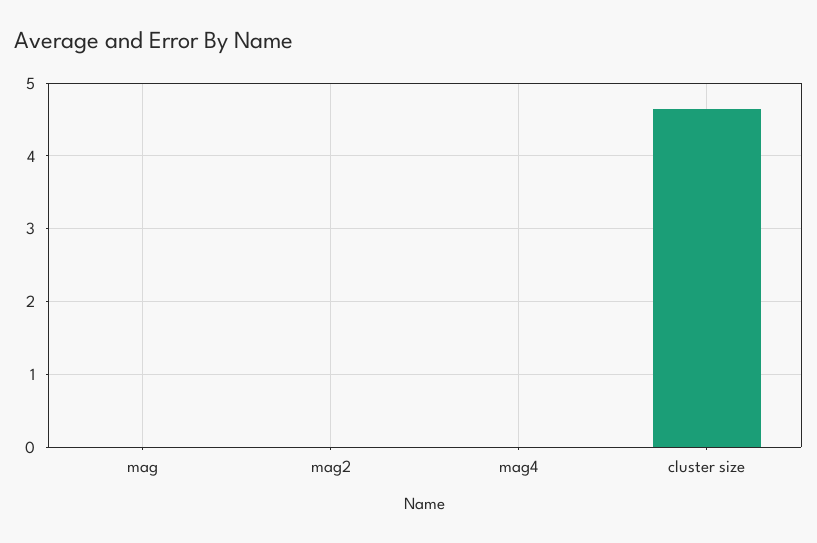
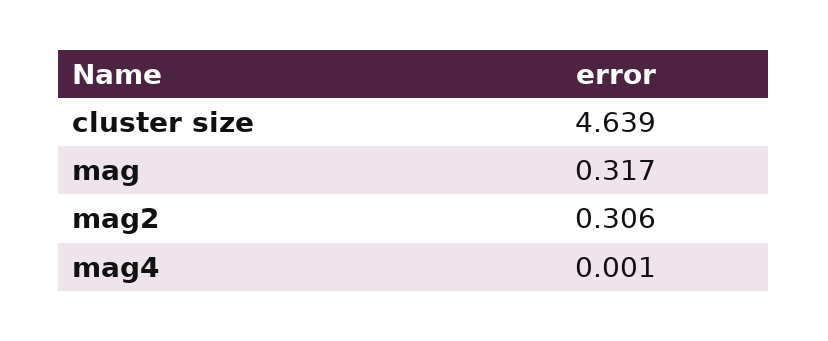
mag: 0 -> 0.317
mag2: 0 -> 0.306

